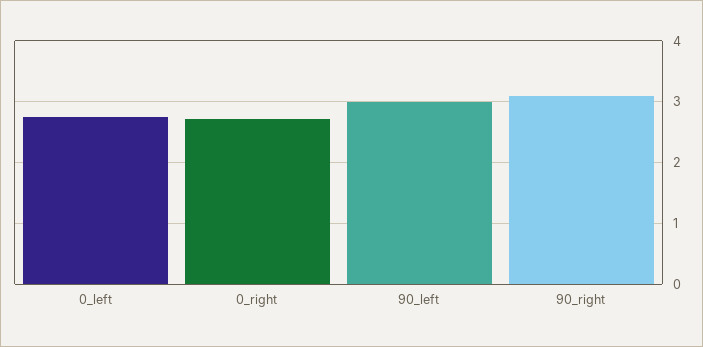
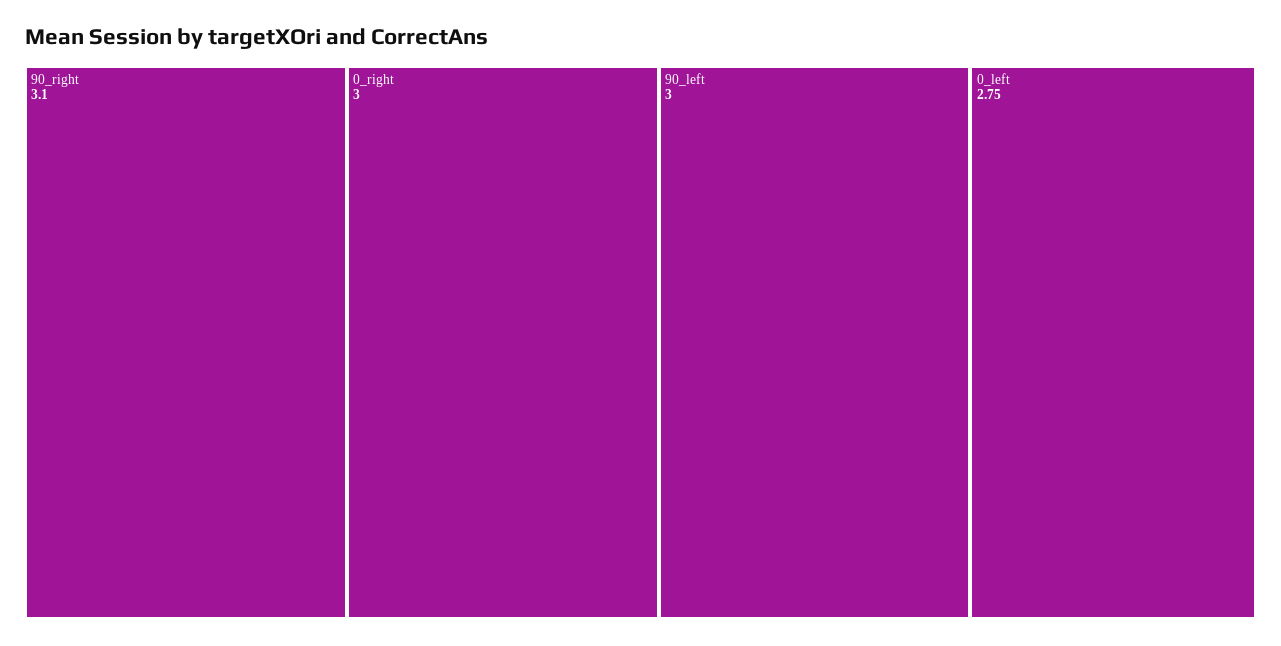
0_right: 2.7 -> 3

